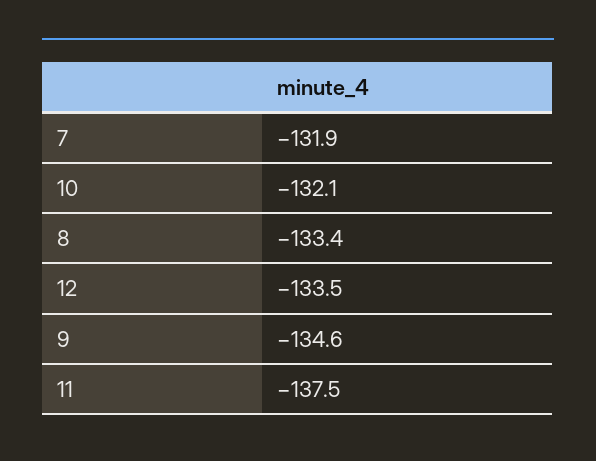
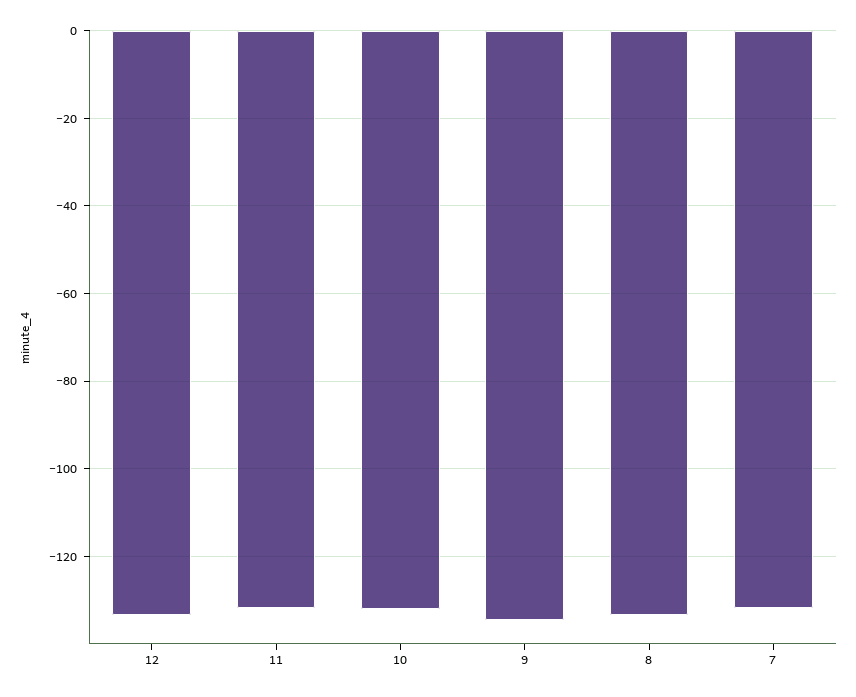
11: -137.5 -> -132

